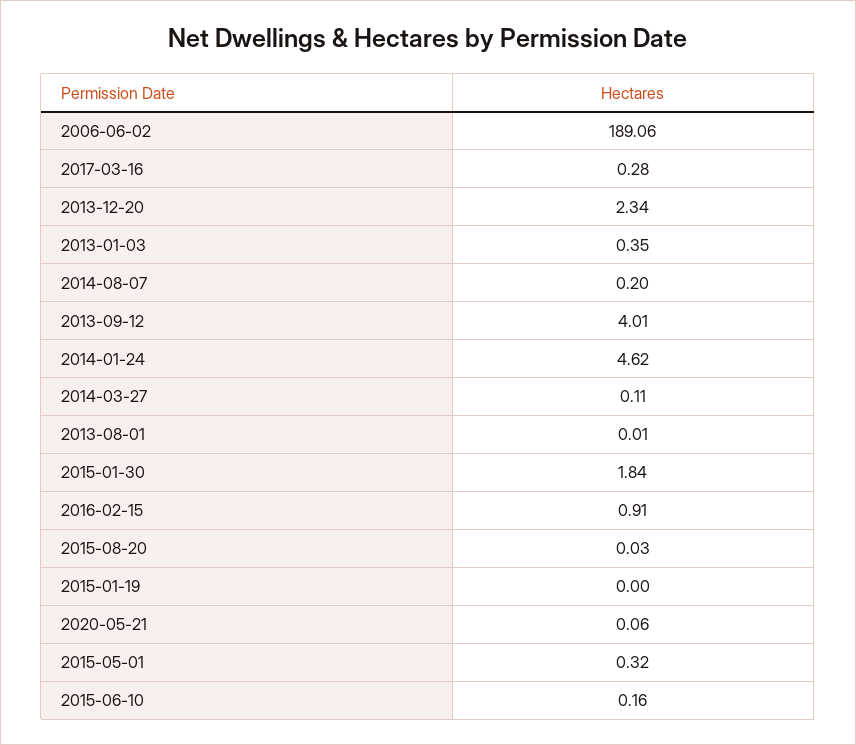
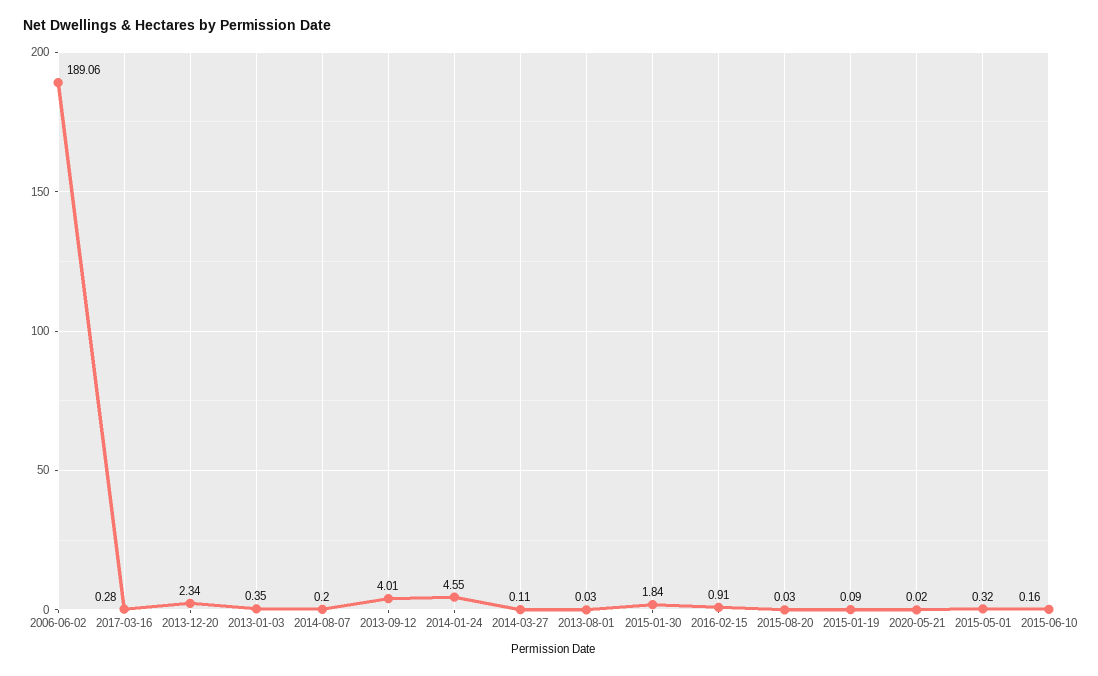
2014-01-24: 4.62 -> 4.55
2013-08-01: 0.01 -> 0.03
2015-01-19: 0 -> 0.09
2020-05-21: 0.06 -> 0.02

